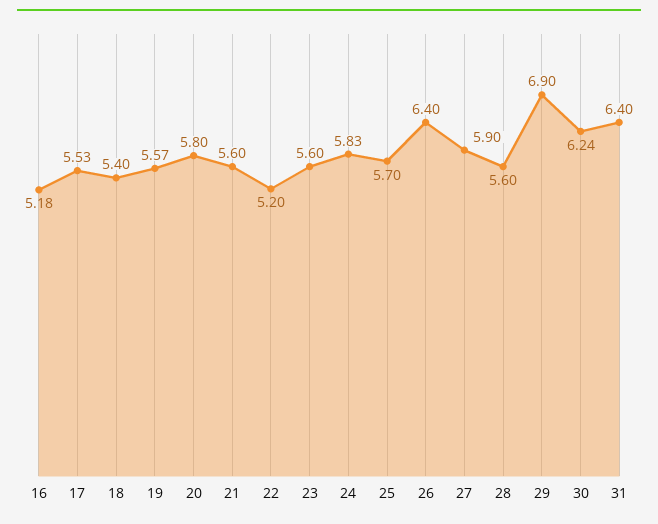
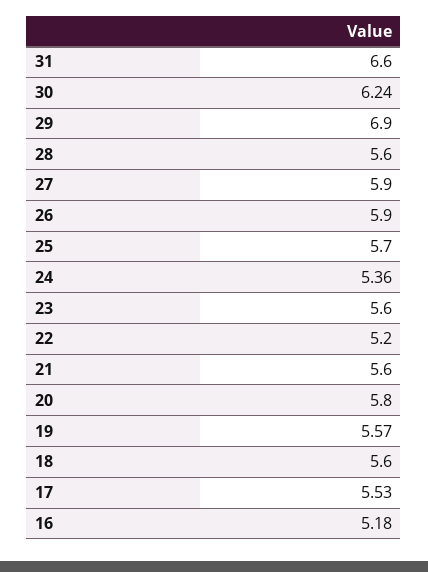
18: 5.4 -> 5.6
24: 5.83 -> 5.36
26: 6.4 -> 5.9
31: 6.4 -> 6.6

